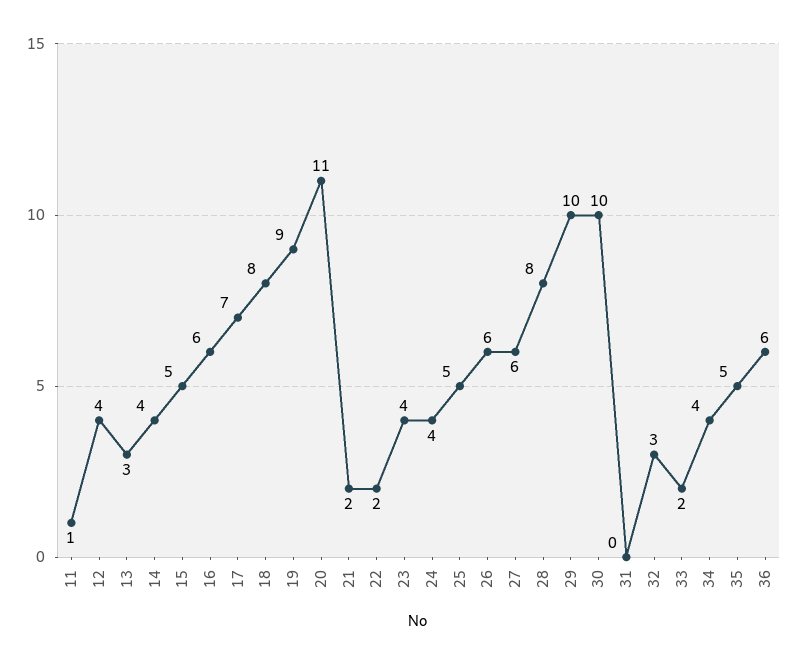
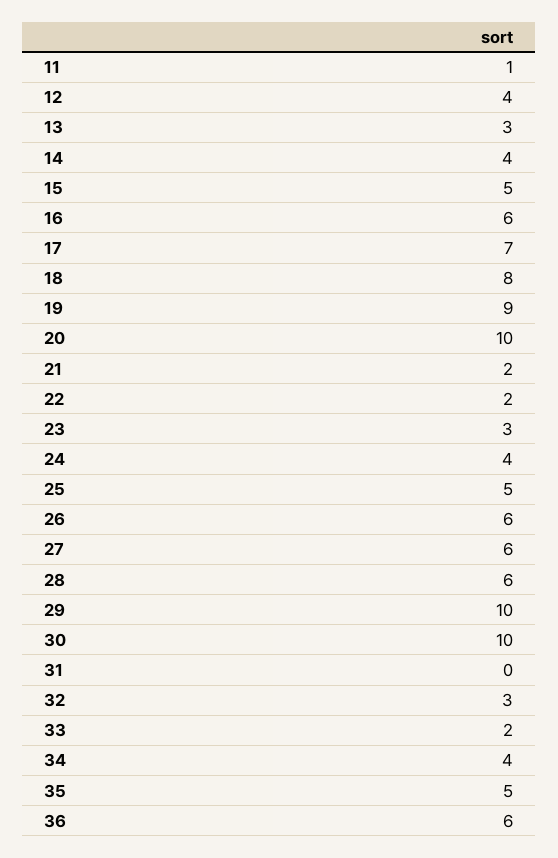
20: 11 -> 10
23: 4 -> 3
28: 8 -> 6

